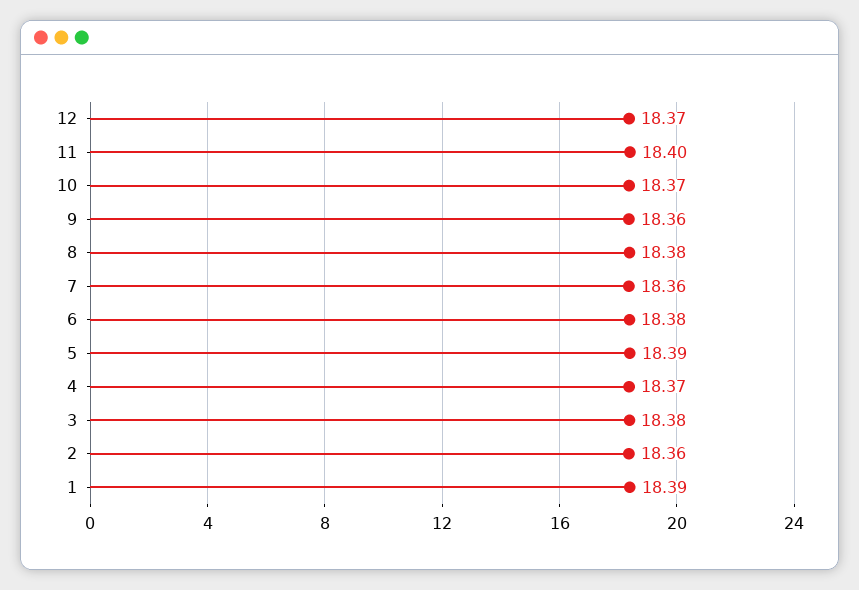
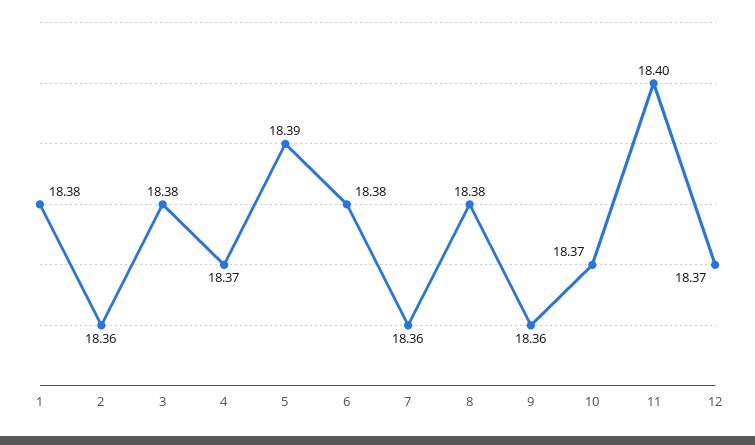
1: 18.39 -> 18.38

